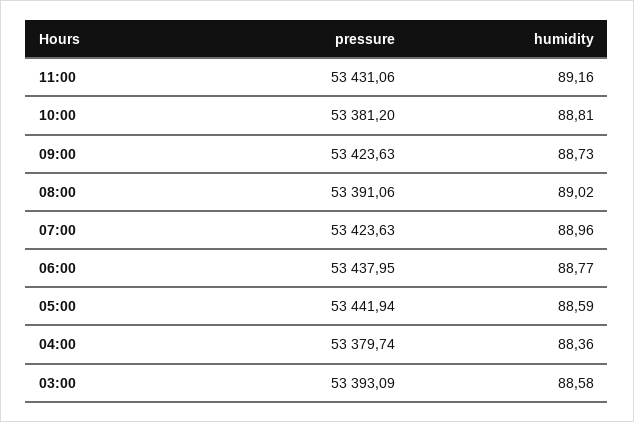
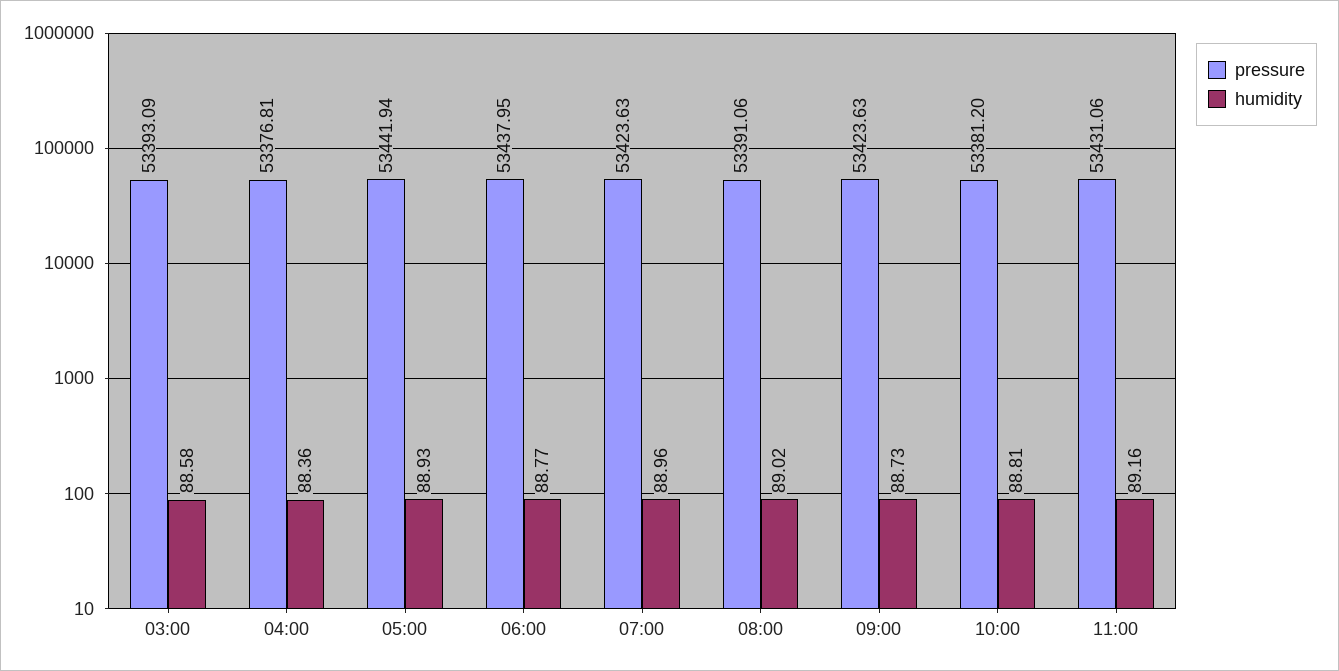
humidity, 05:00: 88.59 -> 88.93
pressure, 04:00: 53379.74 -> 53376.81

